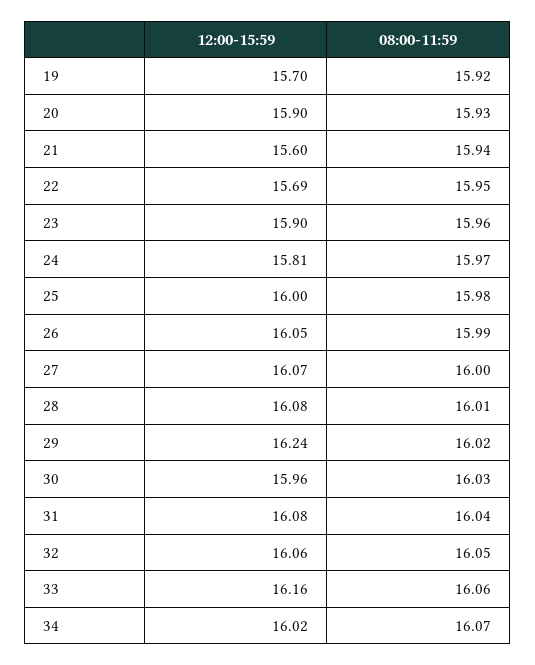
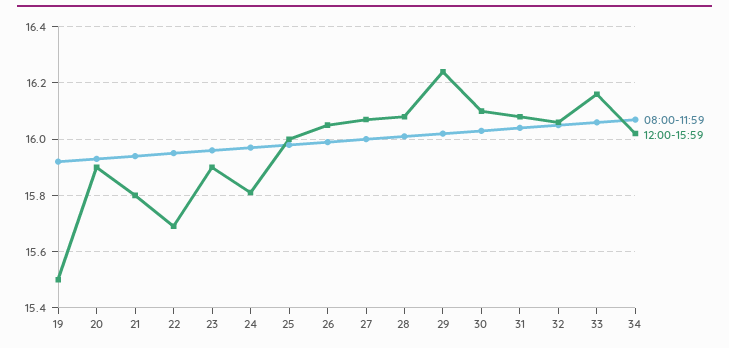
12:00-15:59, 19: 15.7 -> 15.5
12:00-15:59, 21: 15.6 -> 15.8
12:00-15:59, 30: 15.96 -> 16.1

